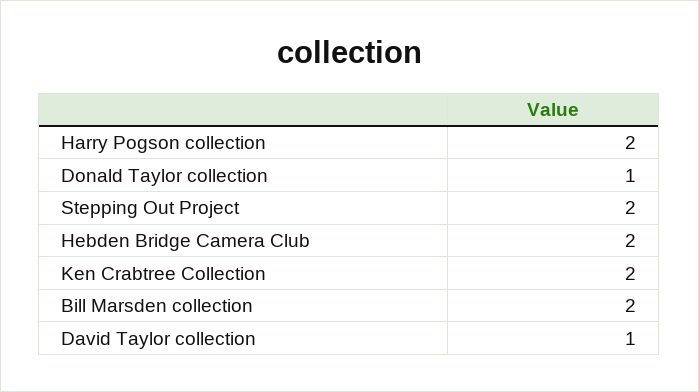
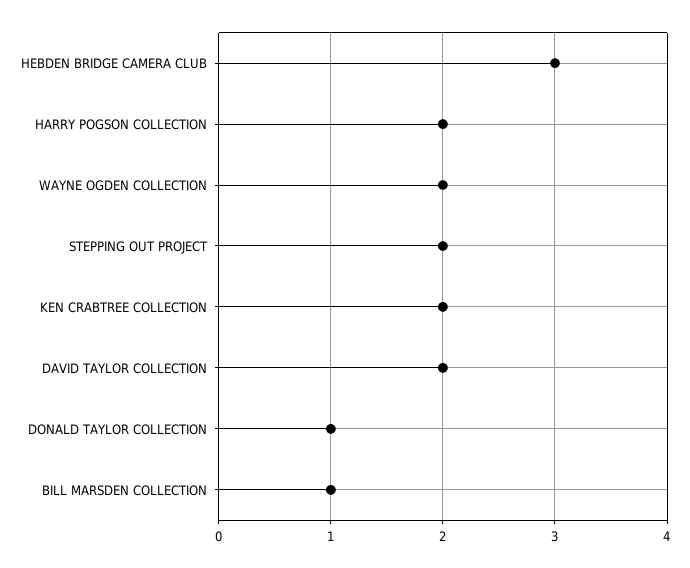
Hebden Bridge Camera Club: 2 -> 3
Bill Marsden collection: 2 -> 1
David Taylor collection: 1 -> 2
WAYNE OGDEN COLLECTION: none -> 2

